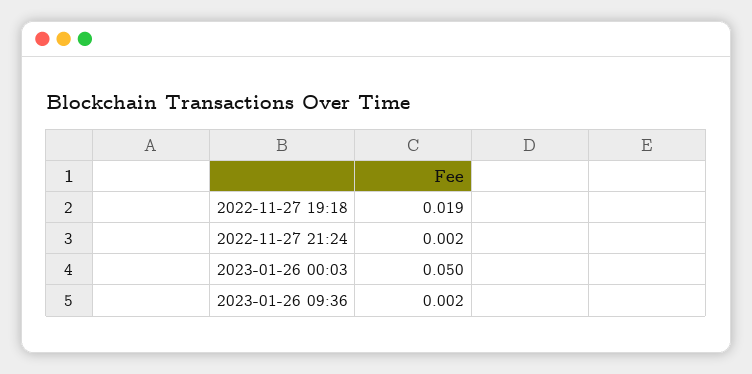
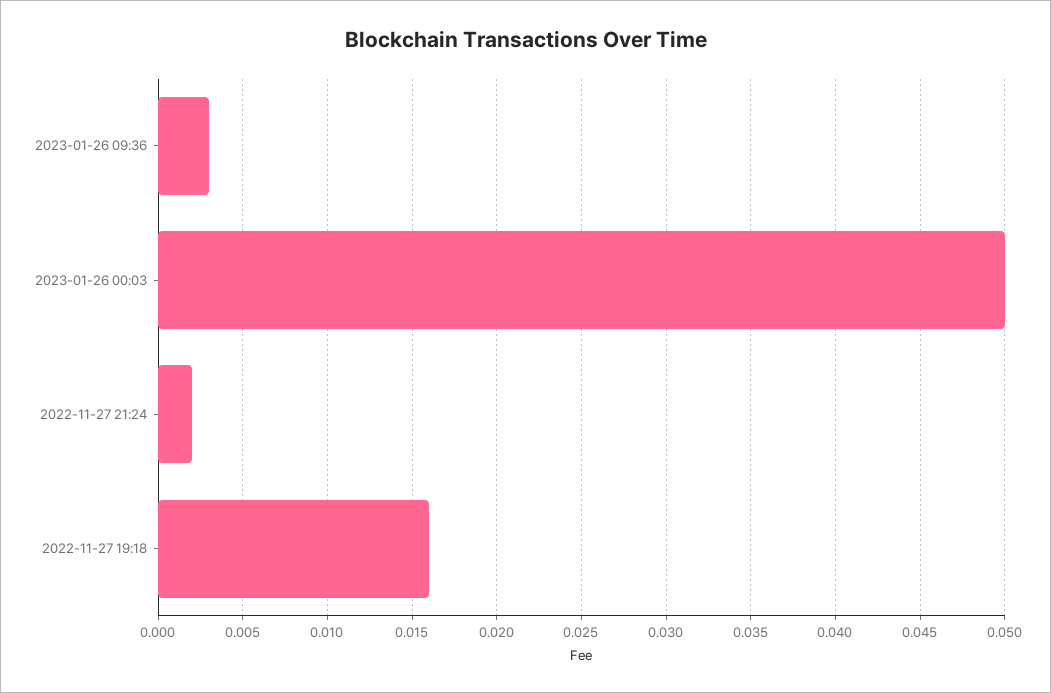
2022-11-27 19:18: 0.019 -> 0.016
2023-01-26 09:36: 0.002 -> 0.003

